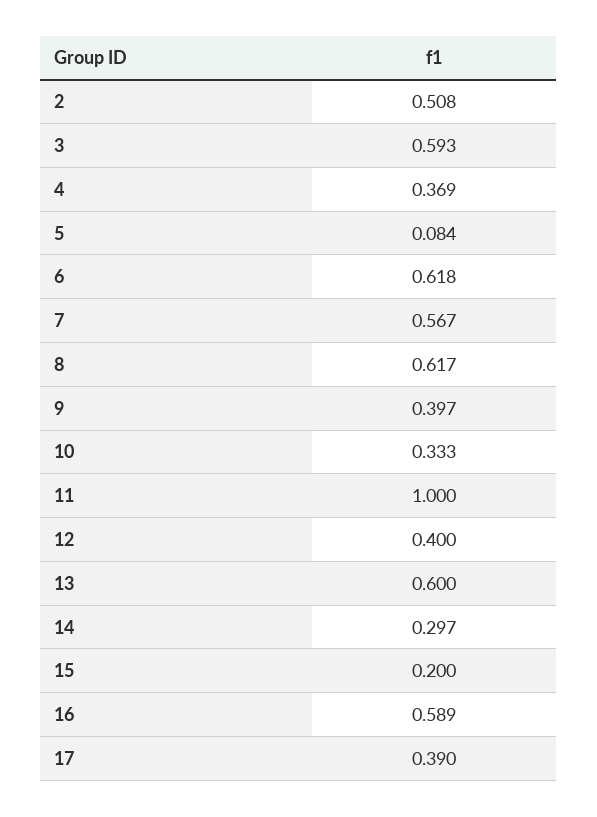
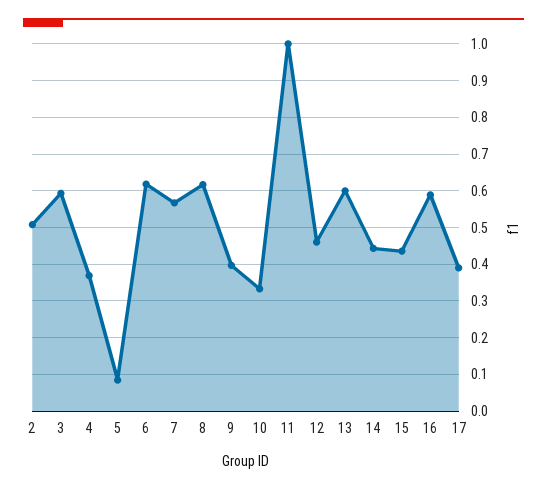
12: 0.4 -> 0.46
14: 0.297 -> 0.44
15: 0.2 -> 0.44

